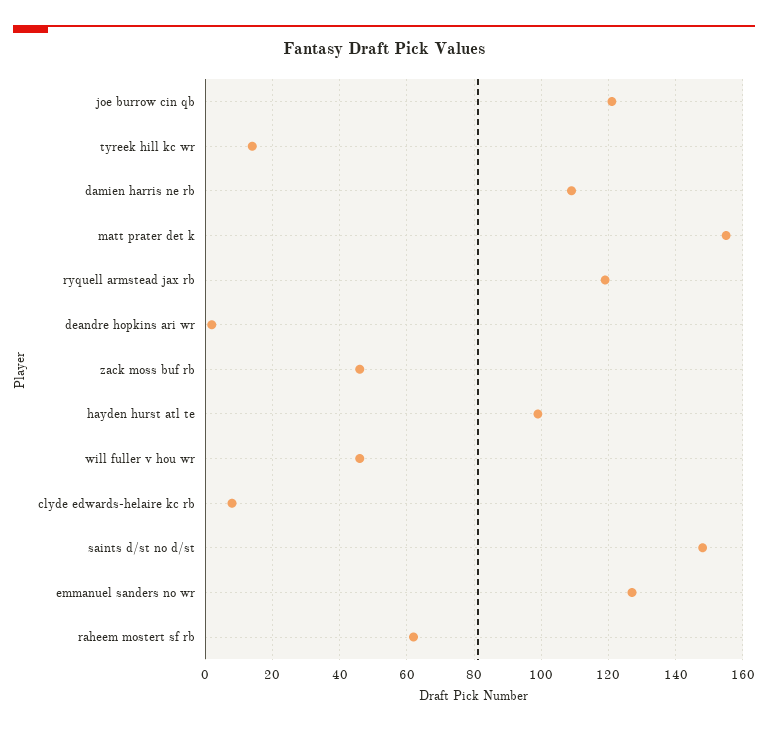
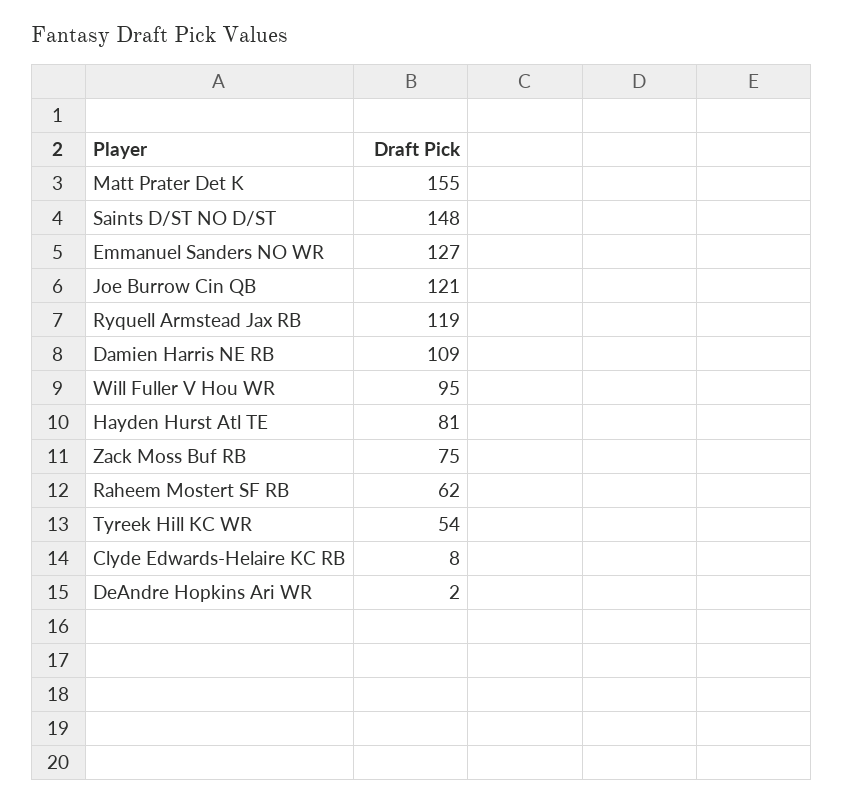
tyreek hill kc wr: 15 -> 54
zack moss buf rb: 45 -> 75
hayden hurst atl te: 100 -> 81
will fuller v hou wr: 45 -> 95

